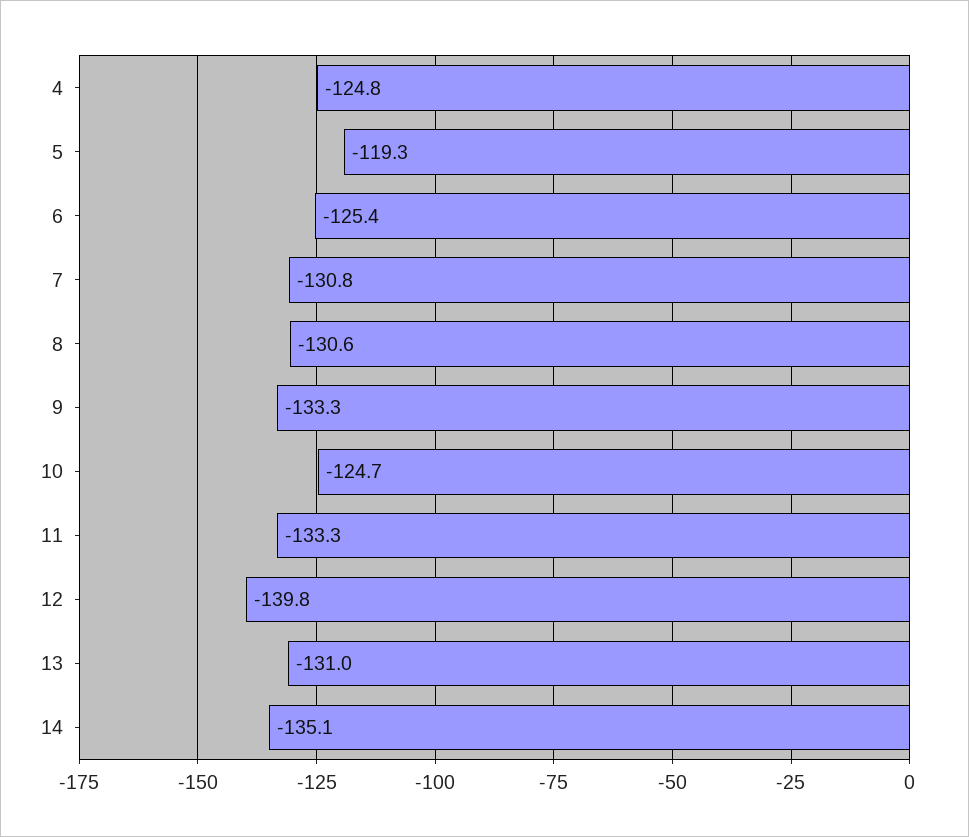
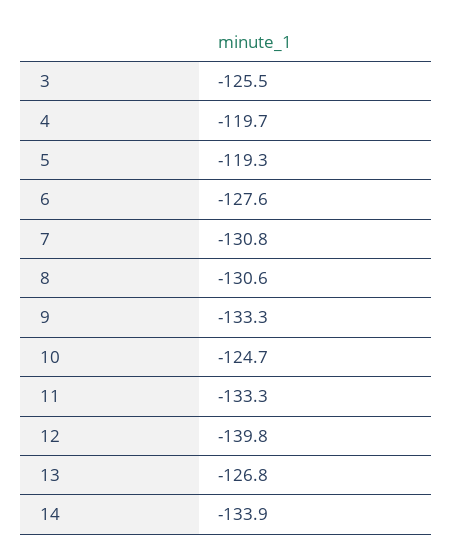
4: -124.8 -> -119.7
6: -125.4 -> -127.6
13: -131 -> -126.8
14: -135.1 -> -133.9
3: none -> -125.5

